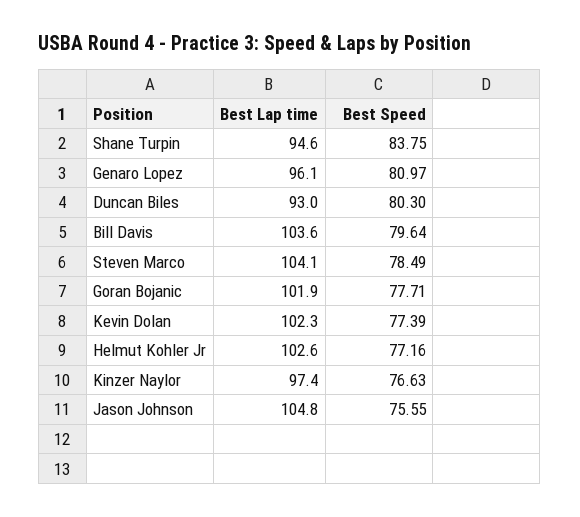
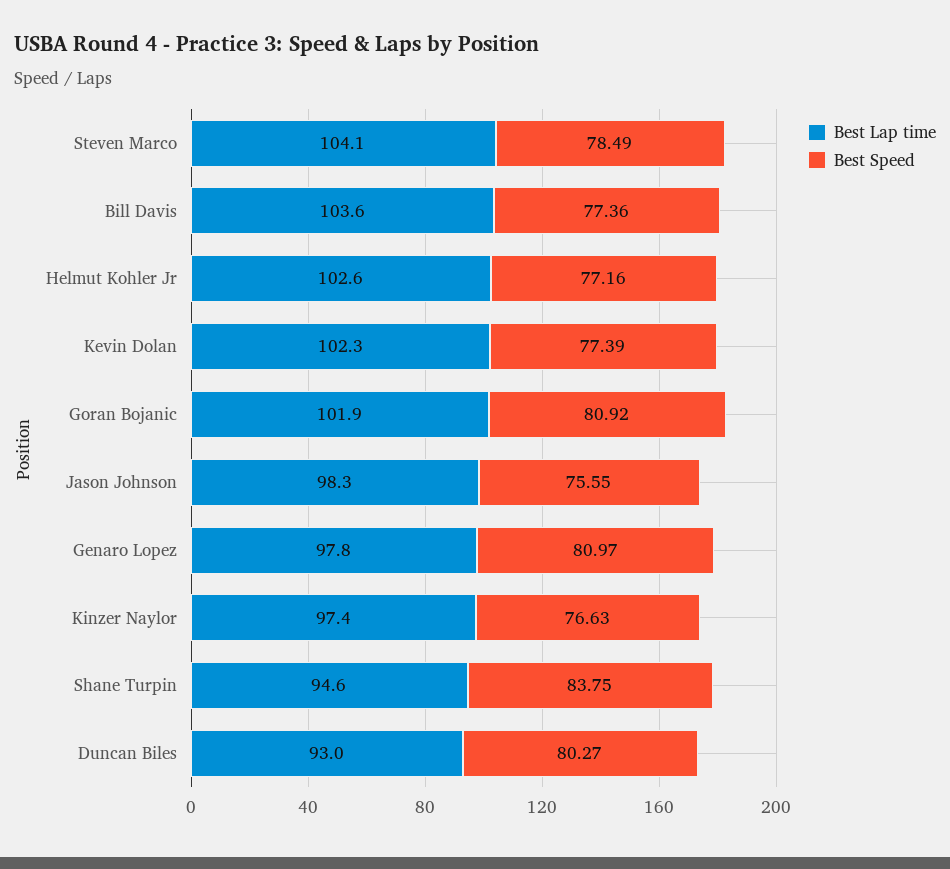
Best Lap time, Genaro Lopez: 96.1 -> 97.8
Best Speed, Duncan Biles: 80.3 -> 80.27
Best Speed, Bill Davis: 79.64 -> 77.36
Best Speed, Goran Bojanic: 77.71 -> 80.92
Best Lap time, Jason Johnson: 104.8 -> 98.3

